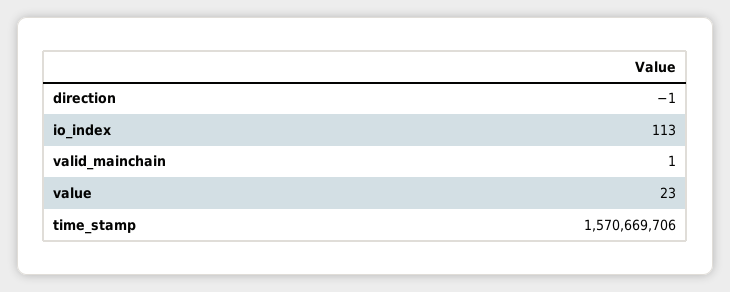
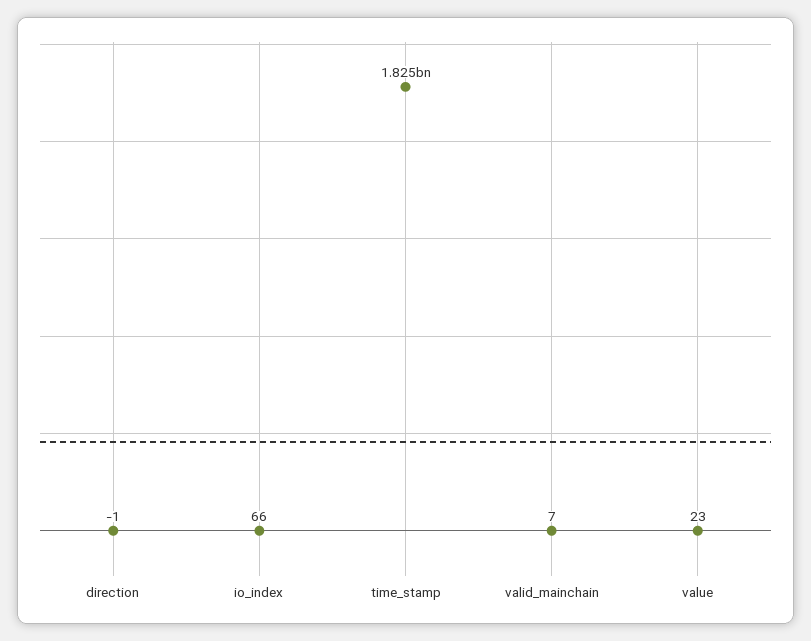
io_index: 113 -> 66
valid_mainchain: 1 -> 7
time_stamp: 1570669706 -> 1825000000

